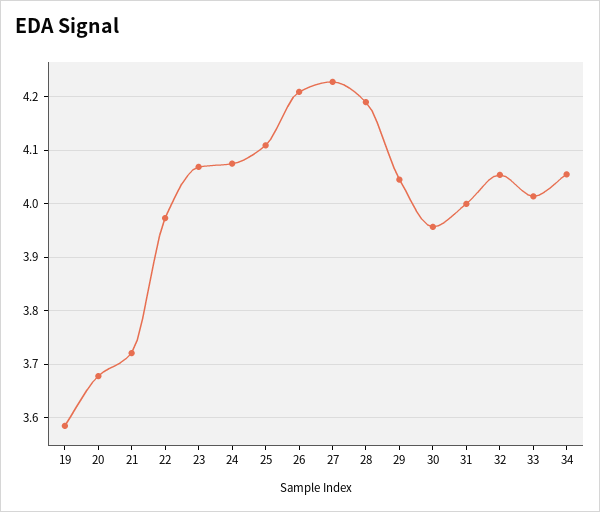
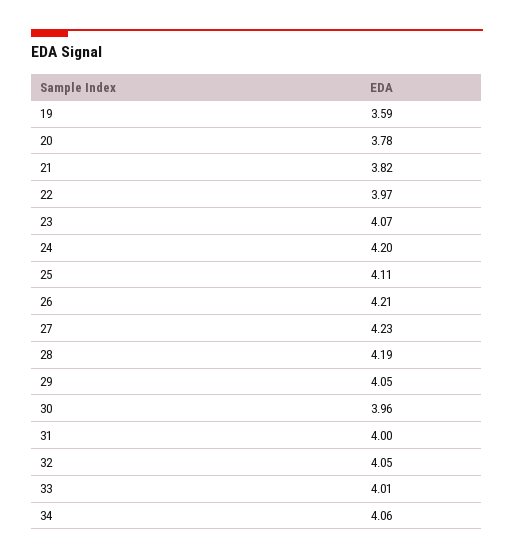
20: 3.68 -> 3.78
21: 3.72 -> 3.82
24: 4.08 -> 4.2

